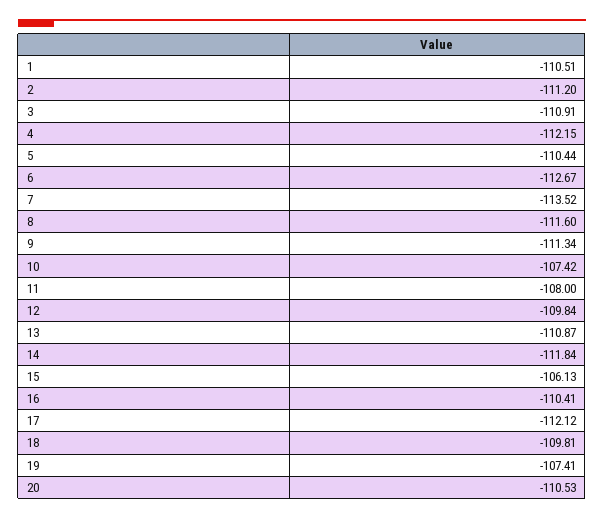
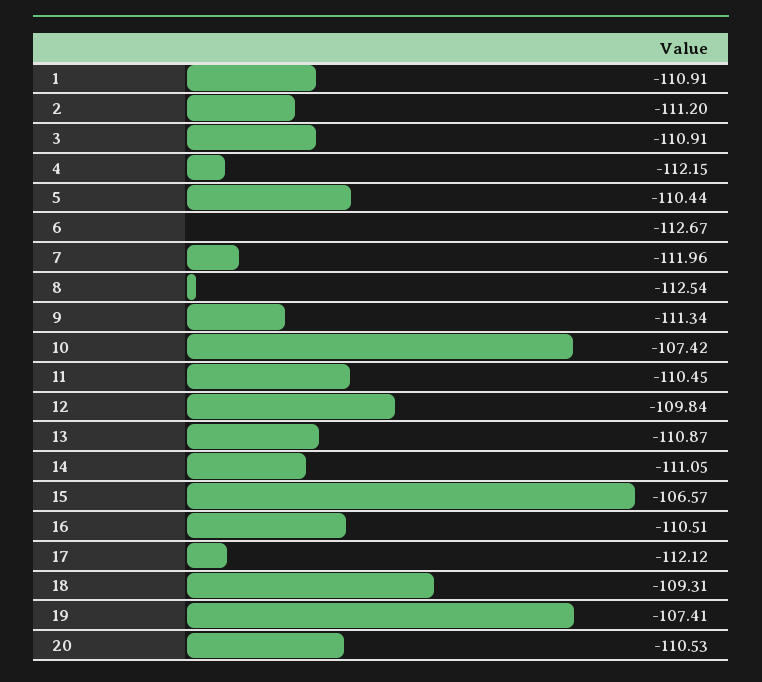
1: -110.51 -> -110.91
7: -113.52 -> -111.96
8: -111.6 -> -112.54
11: -108 -> -110.45
14: -111.84 -> -111.05
15: -106.13 -> -106.57
16: -110.41 -> -110.51
18: -109.81 -> -109.31

